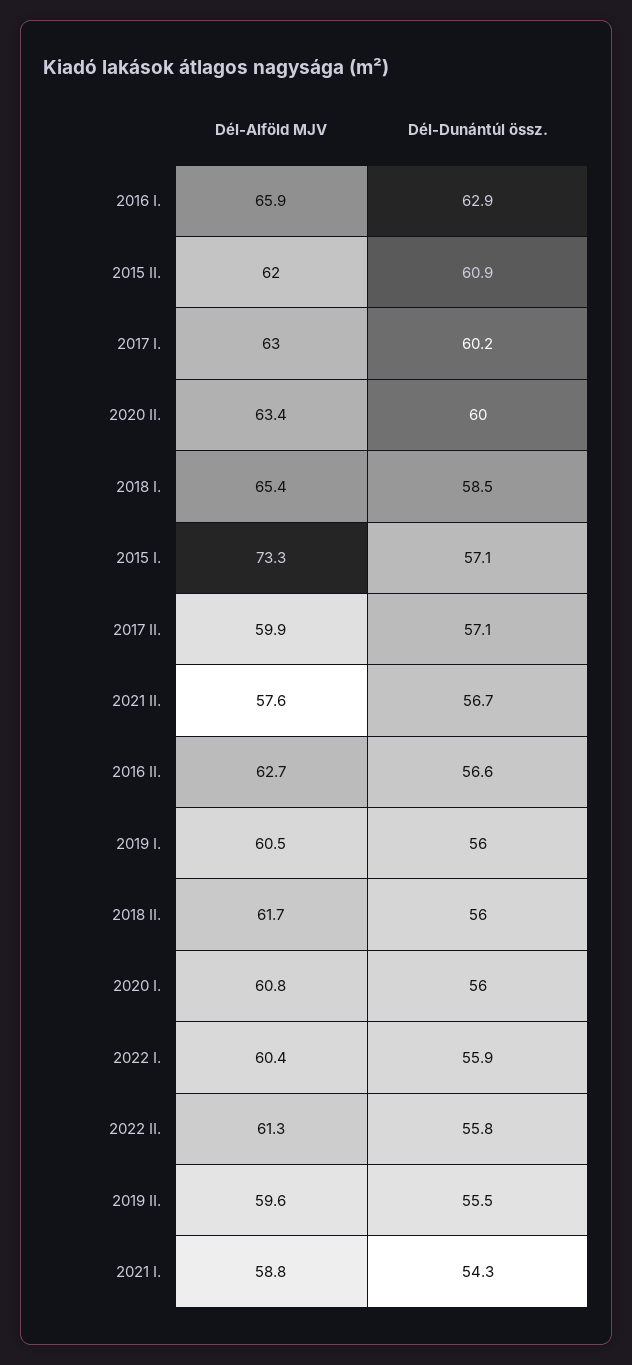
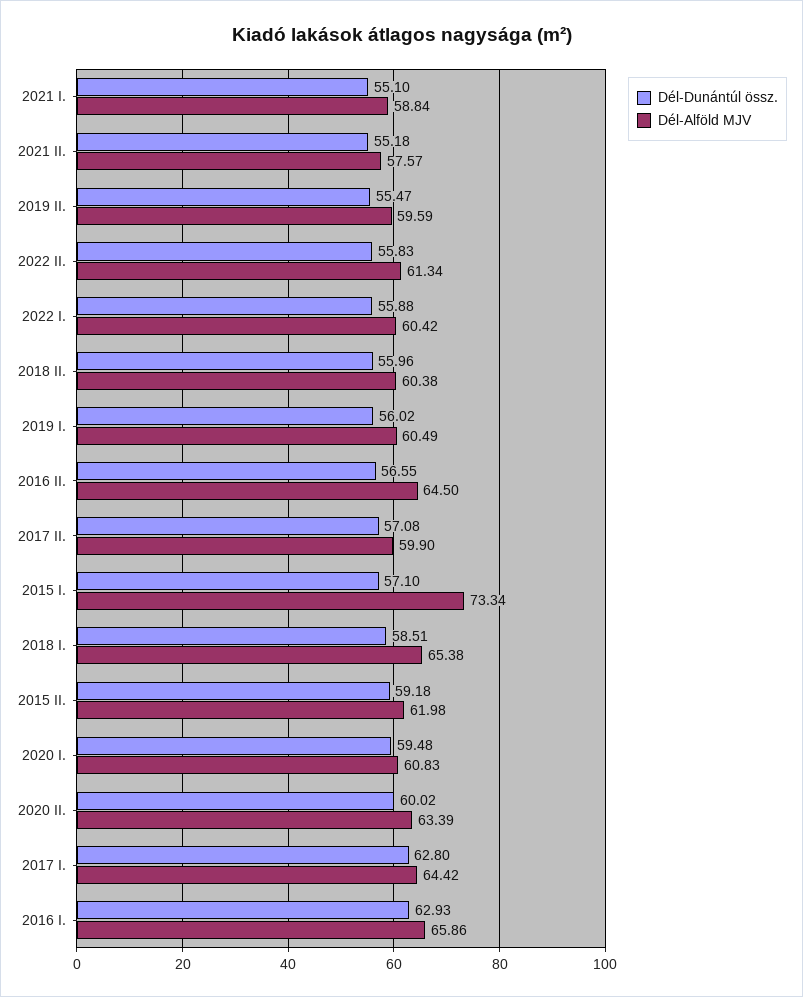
Dél-Dunántúl össz., 2015 II.: 60.9 -> 59.18
Dél-Alföld MJV, 2017 I.: 63 -> 64.42
Dél-Dunántúl össz., 2017 I.: 60.2 -> 62.8
Dél-Dunántúl össz., 2021 II.: 56.7 -> 55.18
Dél-Alföld MJV, 2016 II.: 62.7 -> 64.5
Dél-Alföld MJV, 2018 II.: 61.7 -> 60.38
Dél-Dunántúl össz., 2020 I.: 56 -> 59.48
Dél-Dunántúl össz., 2021 I.: 54.3 -> 55.1

